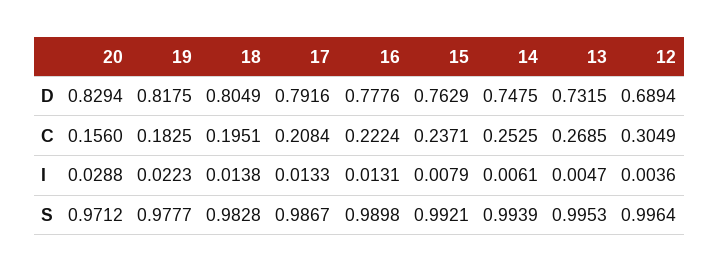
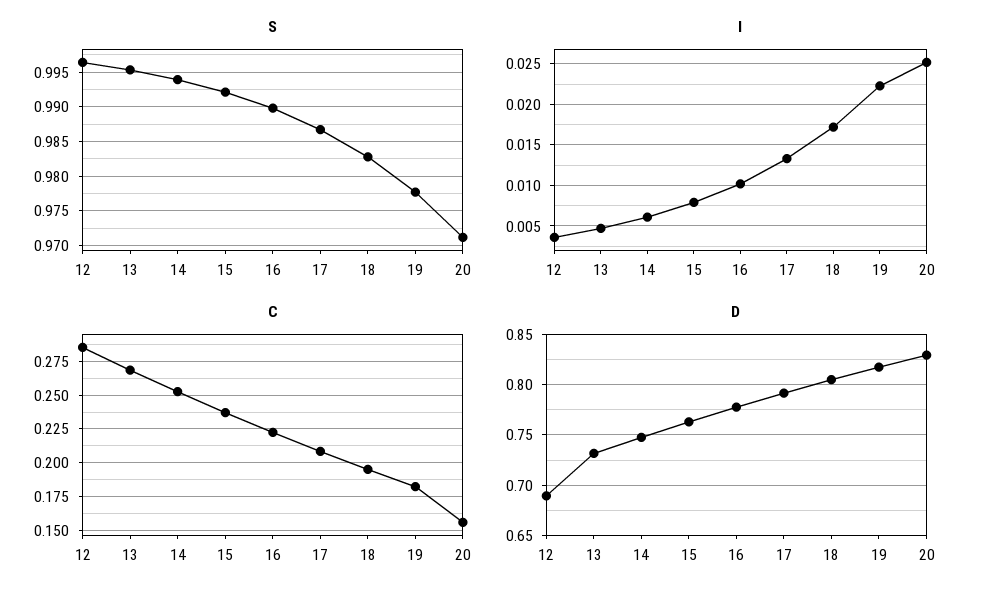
C, 12: 0.3049 -> 0.285
I, 20: 0.0288 -> 0.025
I, 18: 0.0138 -> 0.017
I, 16: 0.0131 -> 0.01

